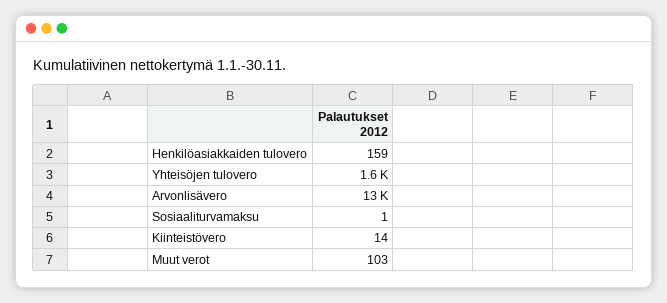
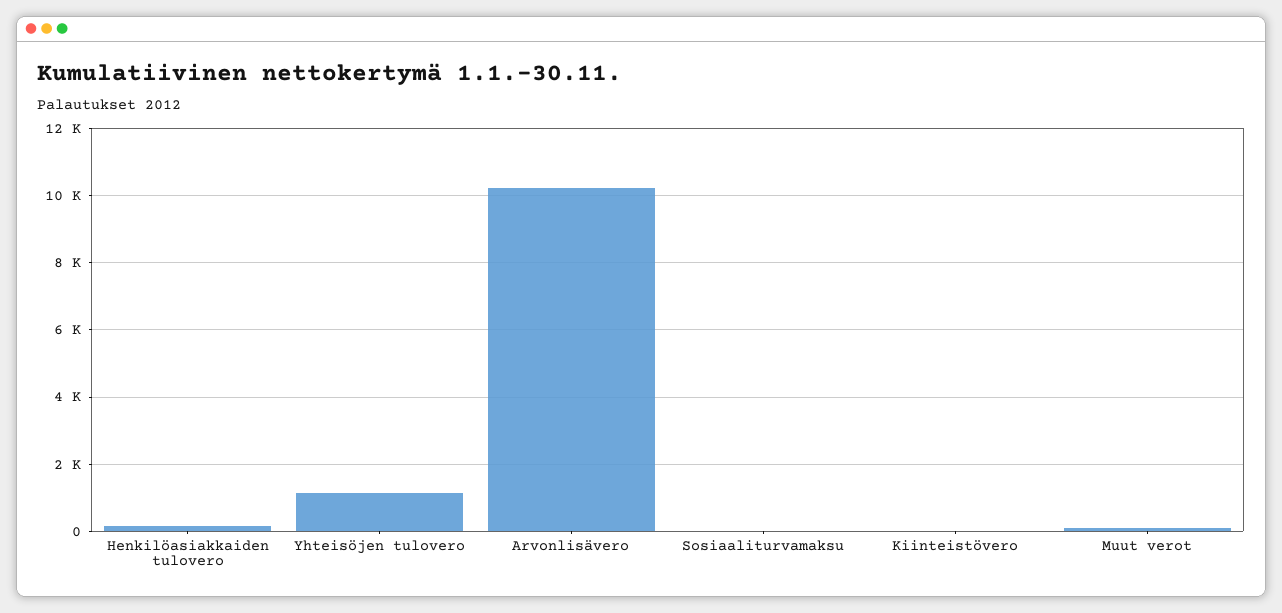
Yhteisöjen tulovero: 1600 -> 1200
Arvonlisävero: 13000 -> 10200

